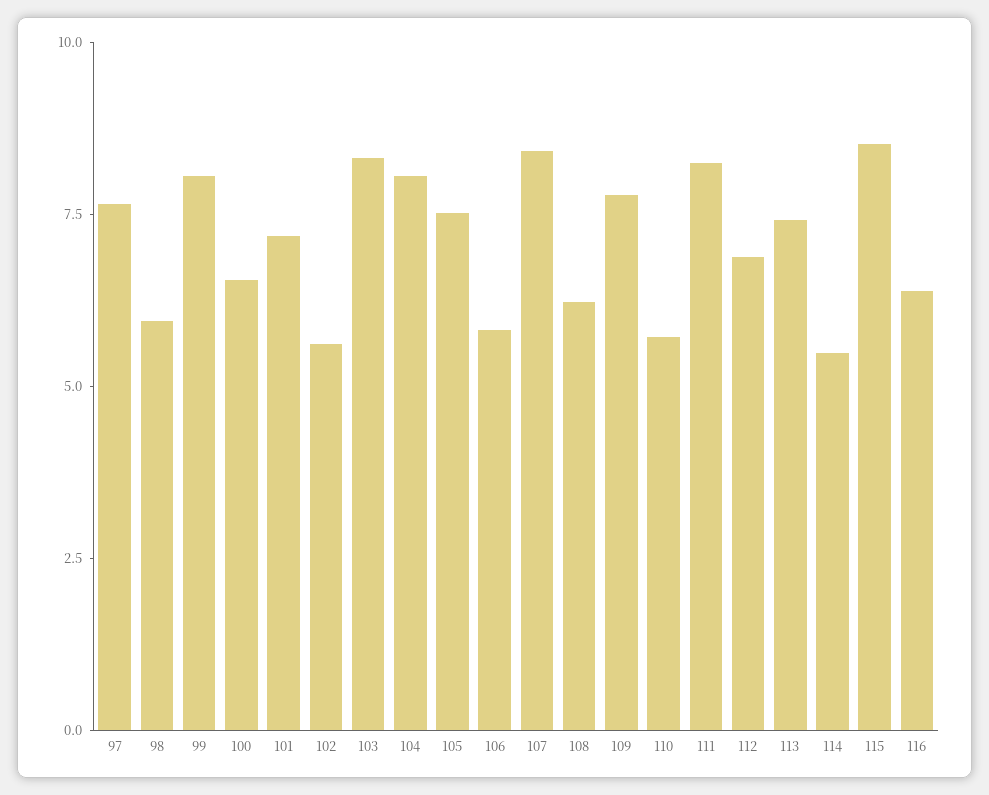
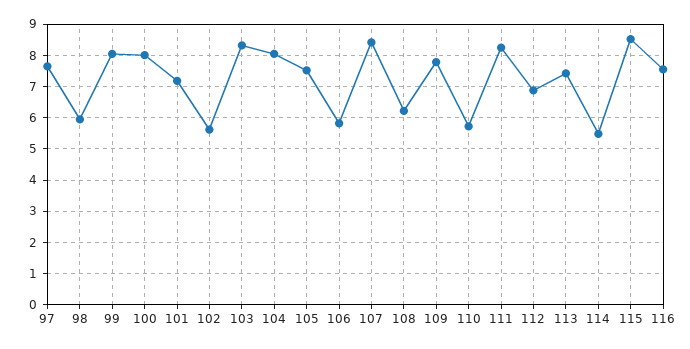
100: 6.5 -> 8
116: 6.5 -> 7.6

